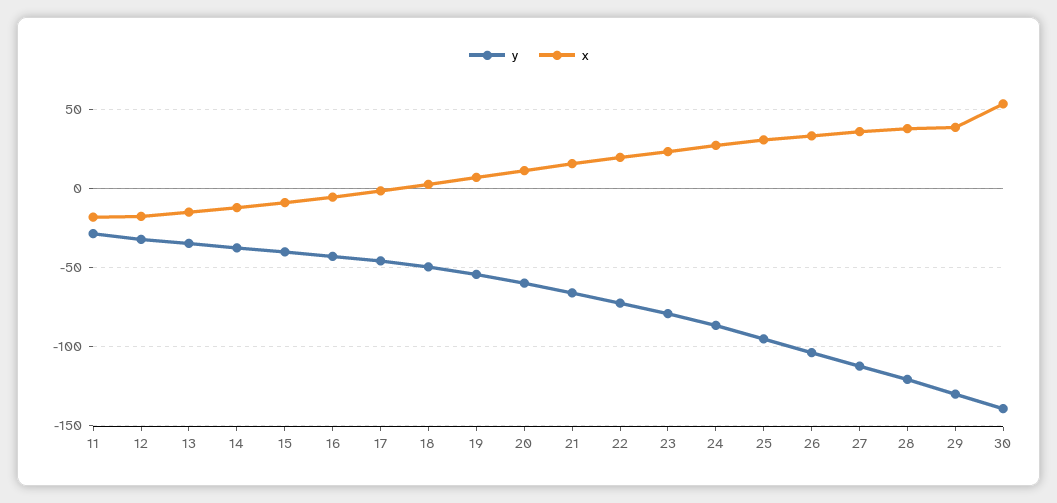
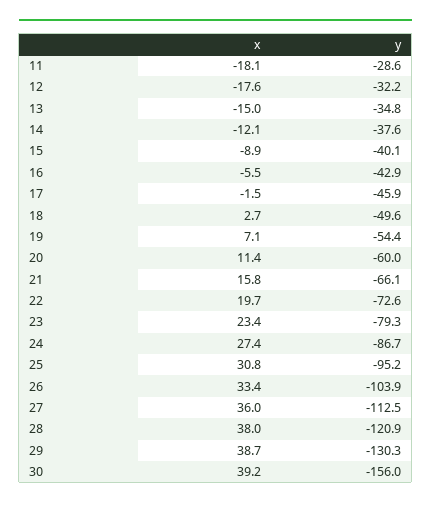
y, 30: -140 -> -156
x, 30: 55 -> 39.2

